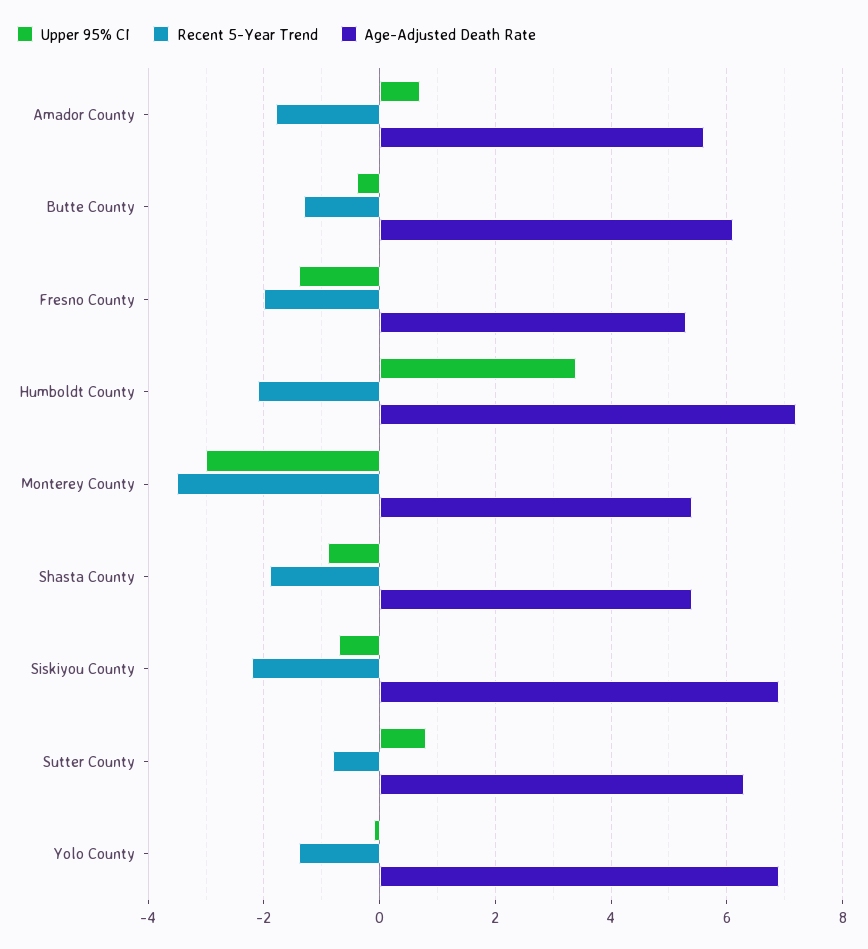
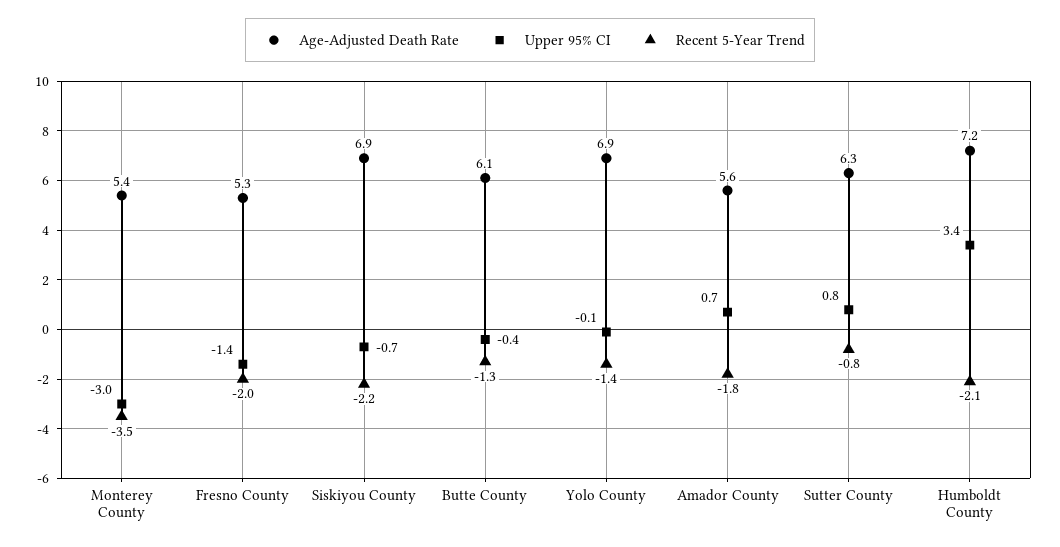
Upper 95% CI, Shasta County: -1 -> none
Recent 5-Year Trend, Shasta County: -2 -> none
Age-Adjusted Death Rate, Shasta County: 5.5 -> none

